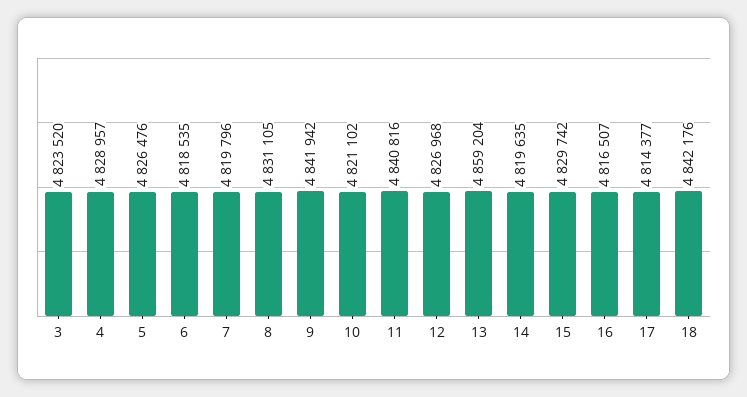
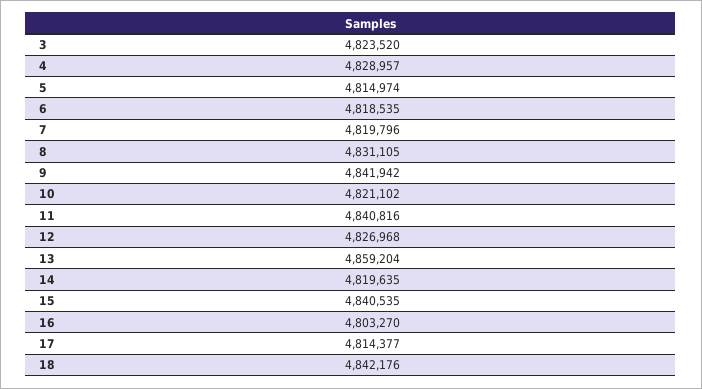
5: 4826476 -> 4814974
15: 4829742 -> 4840535
16: 4816507 -> 4803270

